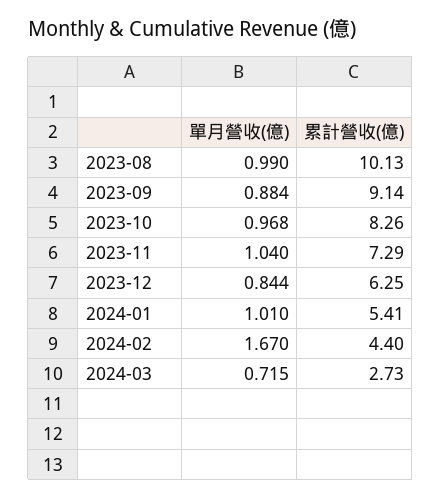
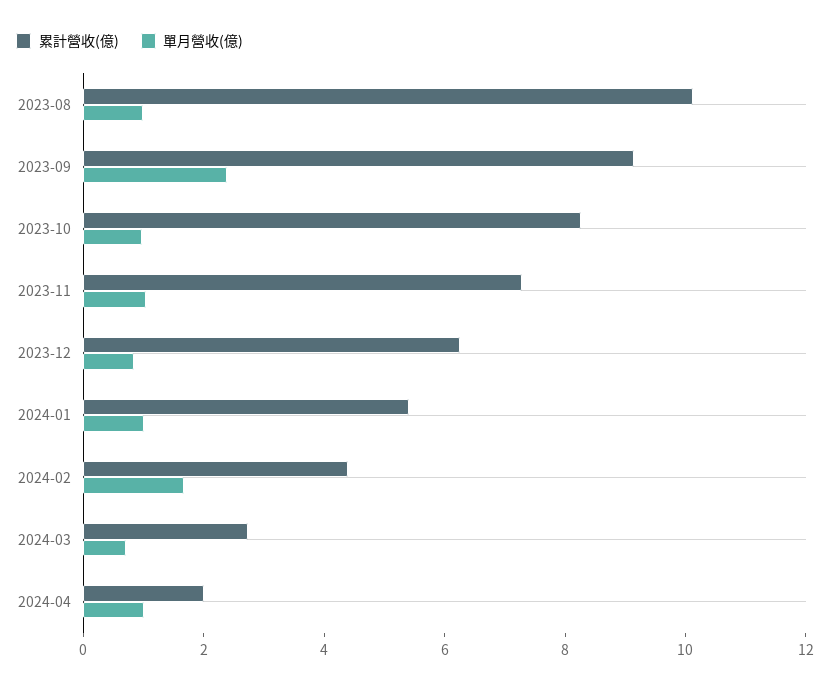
單月營收(億), 2023-09: 0.884 -> 2.5
累計營收(億), 2024-04: none -> 2
單月營收(億), 2024-04: none -> 1

